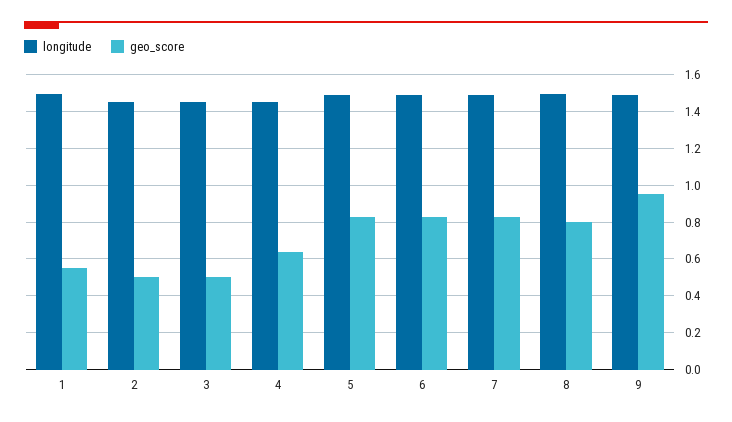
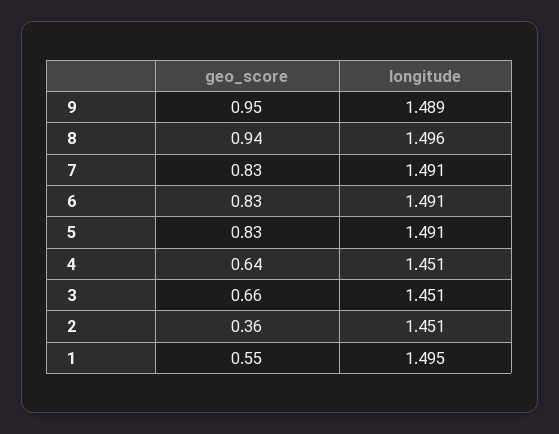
geo_score, 2: 0.5 -> 0.36
geo_score, 3: 0.5 -> 0.66
geo_score, 8: 0.8 -> 0.94

